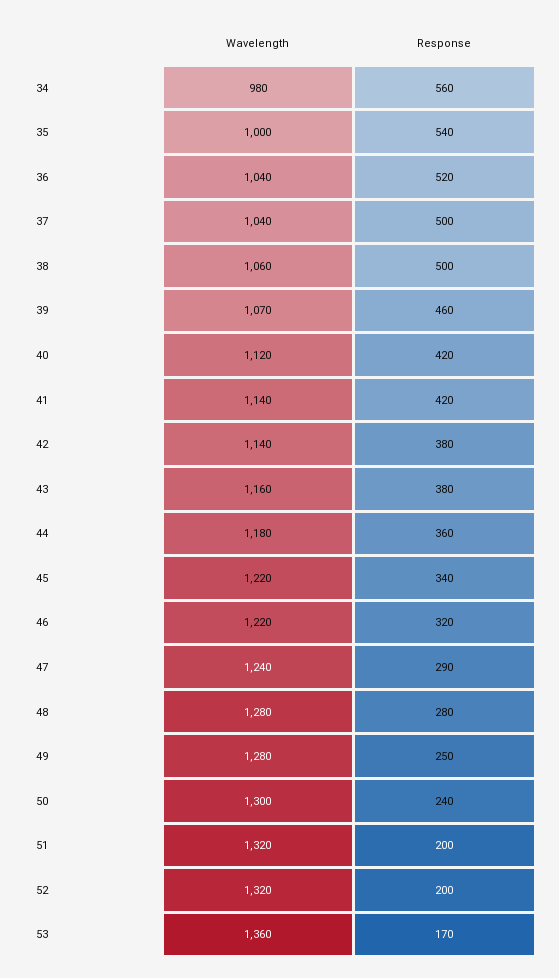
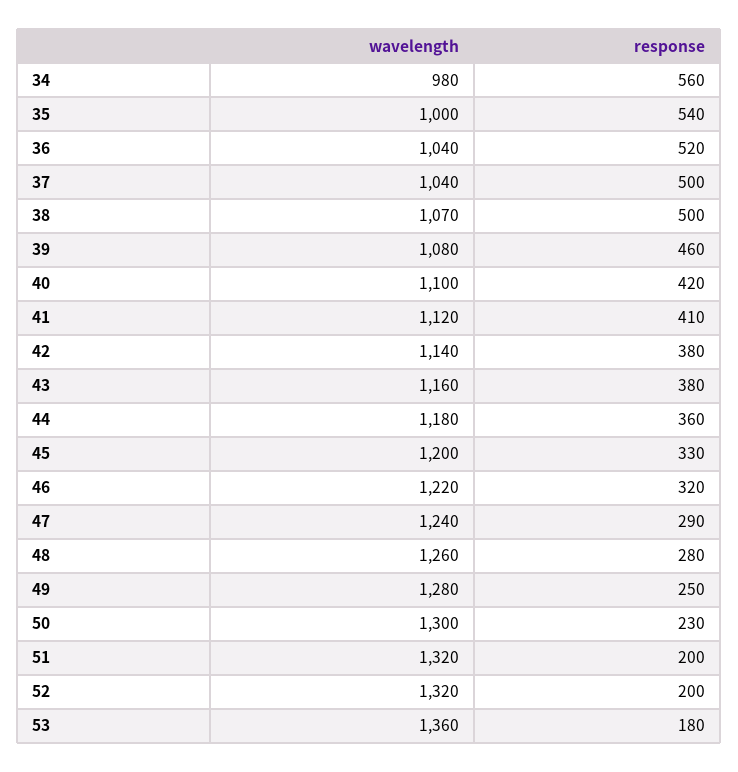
Wavelength, 38: 1060 -> 1070
Wavelength, 39: 1070 -> 1080
Wavelength, 40: 1120 -> 1100
Wavelength, 41: 1140 -> 1120
Response, 41: 420 -> 410
Wavelength, 45: 1220 -> 1200
Response, 45: 340 -> 330
Wavelength, 48: 1280 -> 1260
Response, 50: 240 -> 230
Response, 53: 170 -> 180

